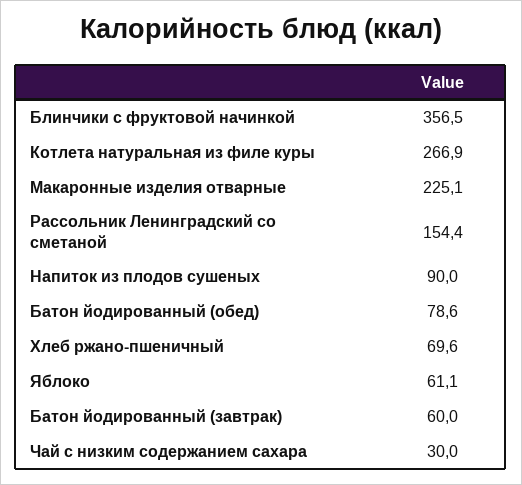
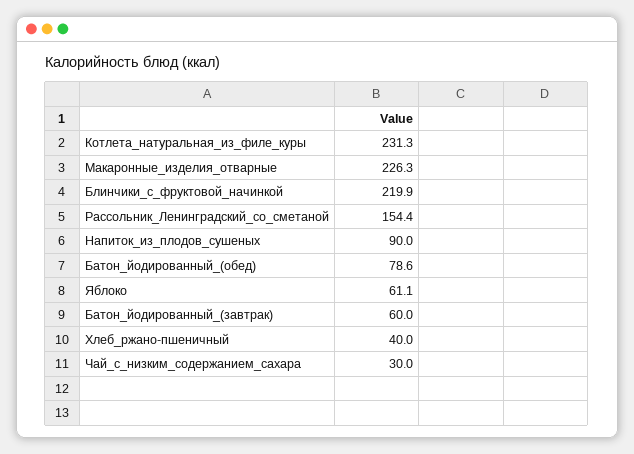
Блинчики с фруктовой начинкой: 356.5 -> 219.9
Котлета натуральная из филе куры: 266.9 -> 231.3
Макаронные изделия отварные: 225.1 -> 226.3
Хлеб ржано-пшеничный: 69.6 -> 40

